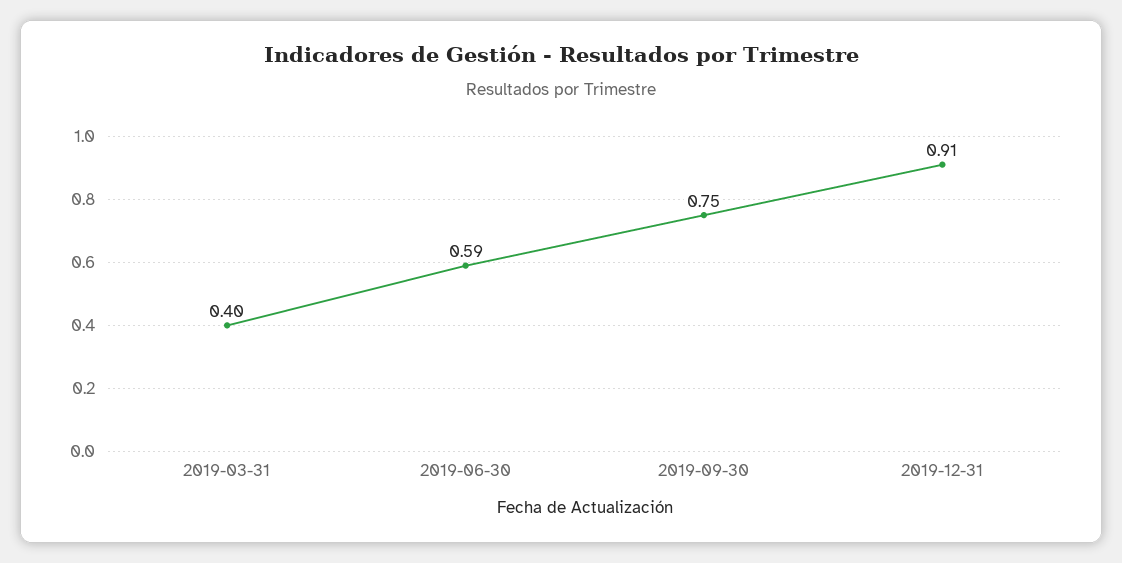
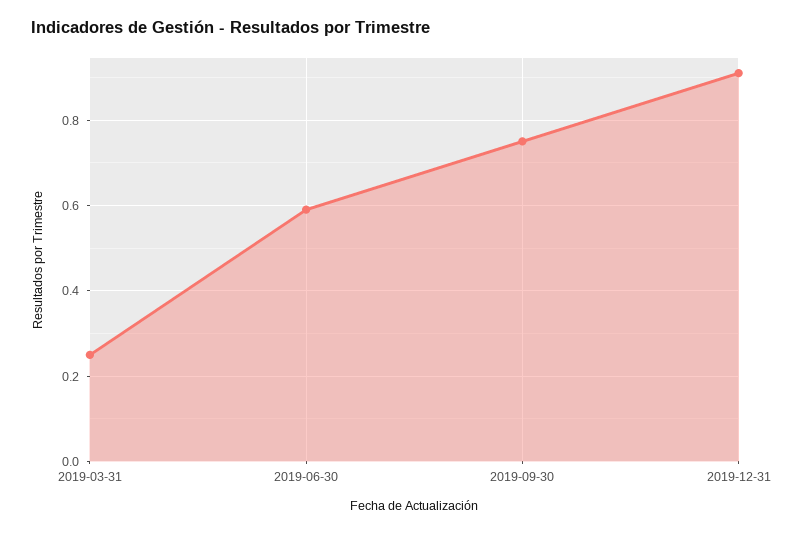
2019-03-31: 0.4 -> 0.25

